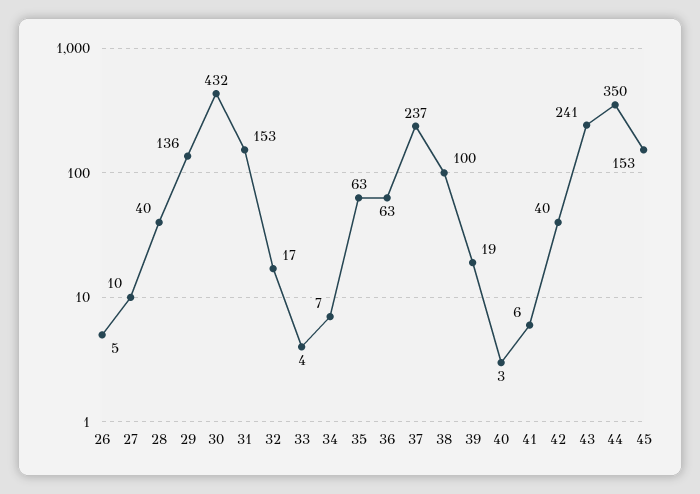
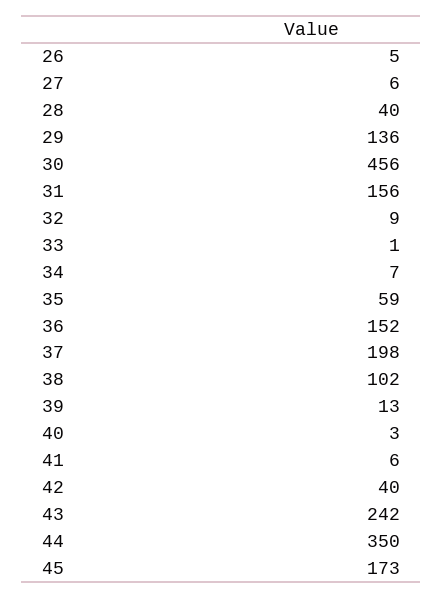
27: 10 -> 6
30: 432 -> 456
31: 153 -> 156
32: 17 -> 9
33: 4 -> 1
35: 63 -> 59
36: 63 -> 152
37: 237 -> 198
38: 100 -> 102
39: 19 -> 13
43: 241 -> 242
45: 153 -> 173

